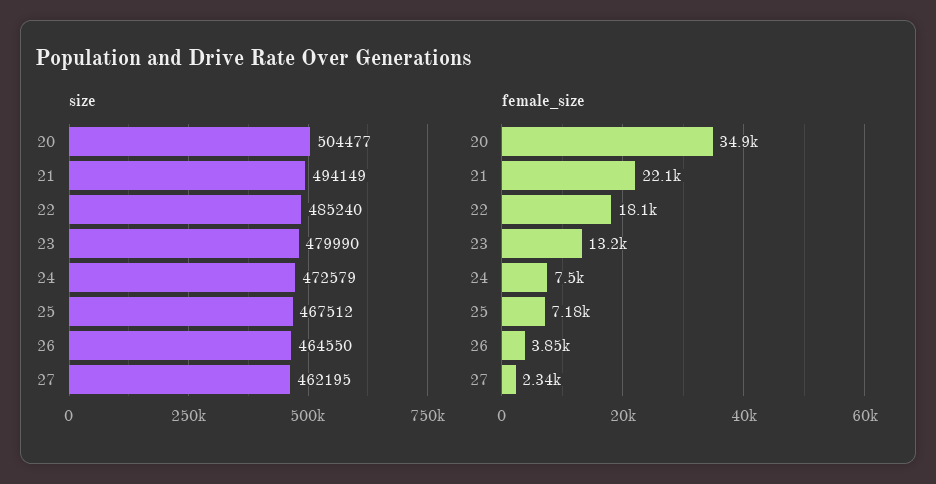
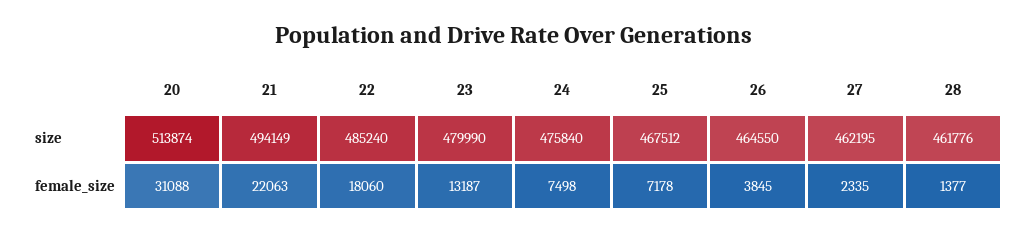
size, 20: 504477 -> 513874
size, 24: 472579 -> 475840
female_size, 20: 34900 -> 31088
size, 28: none -> 461776
female_size, 28: none -> 1377

